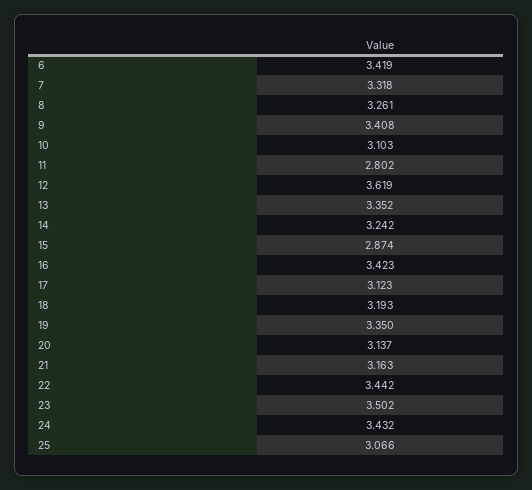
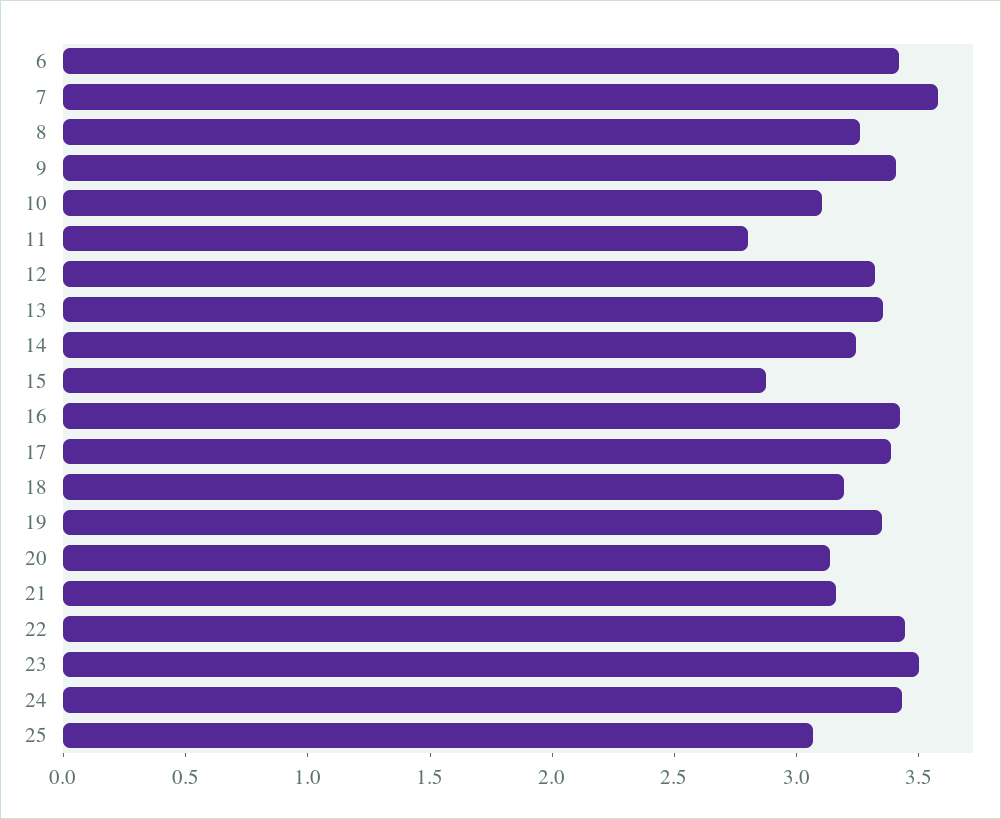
7: 3.318 -> 3.6
12: 3.619 -> 3.3
17: 3.123 -> 3.4

